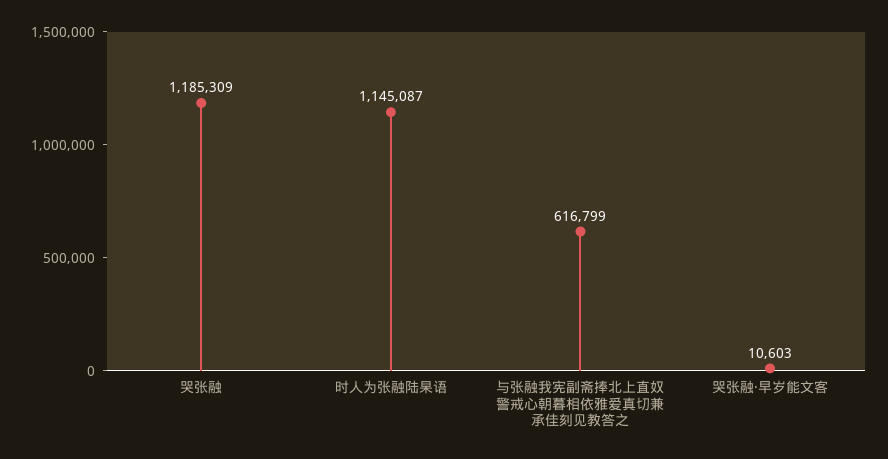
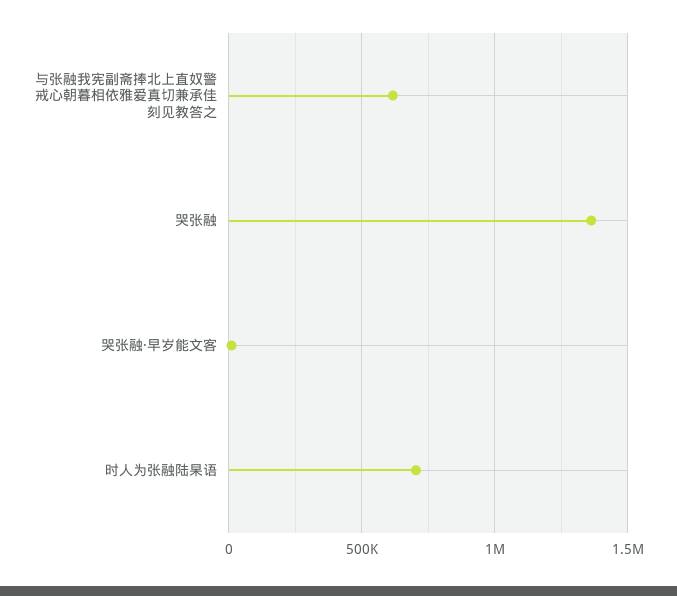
哭张融: 1185309 -> 1350000
时人为张融陆杲语: 1145087 -> 700000

